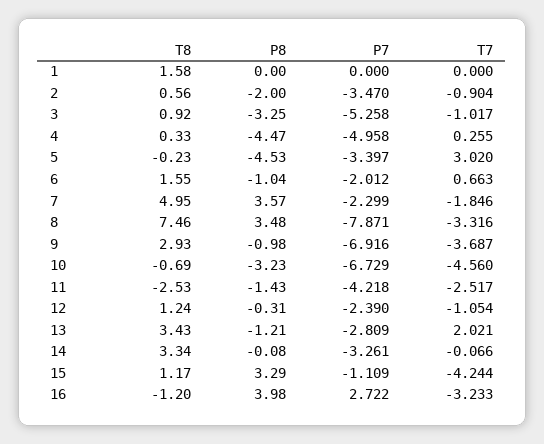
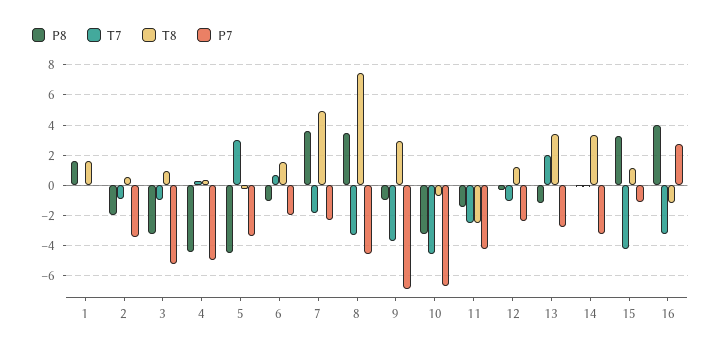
P8, 1: 0 -> 1.5
P7, 8: -7.871 -> -4.5

